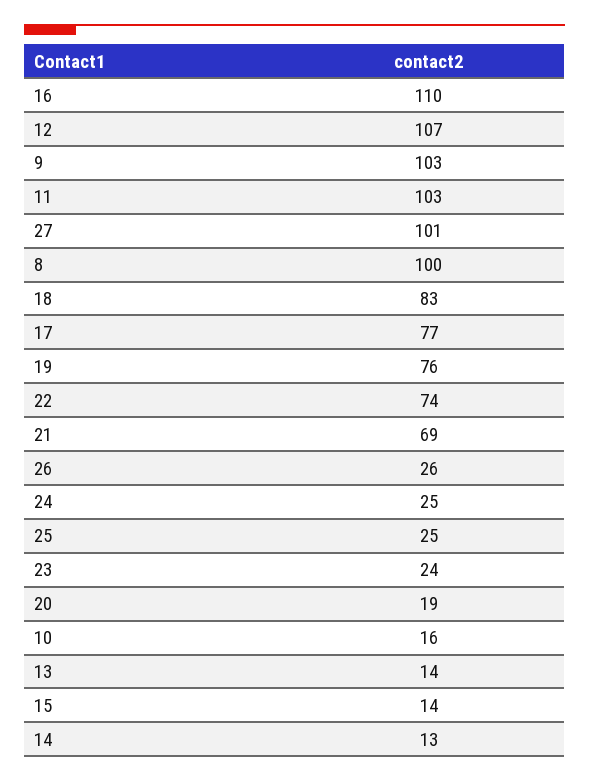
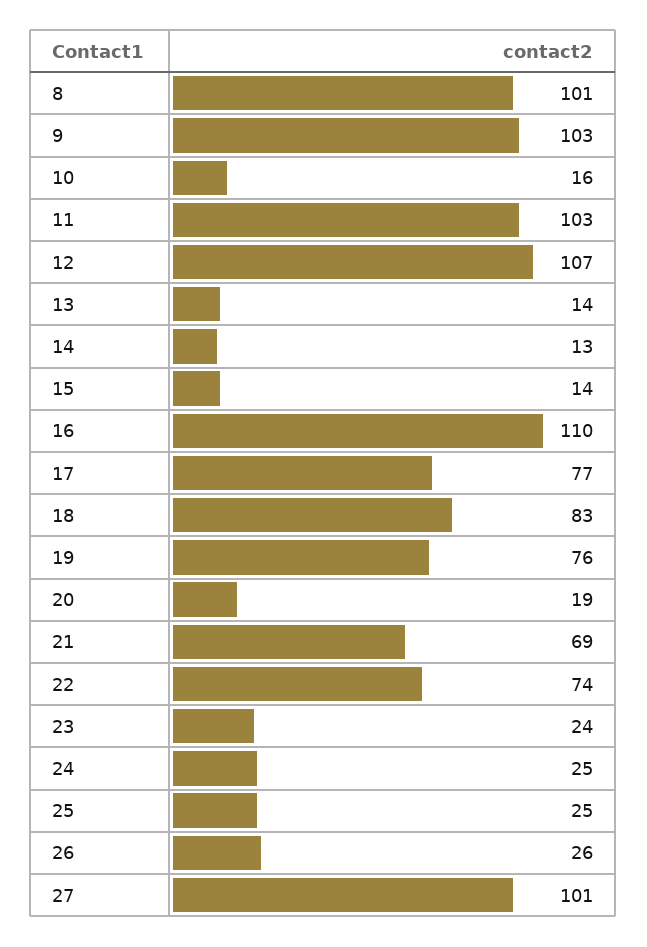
8: 100 -> 101

